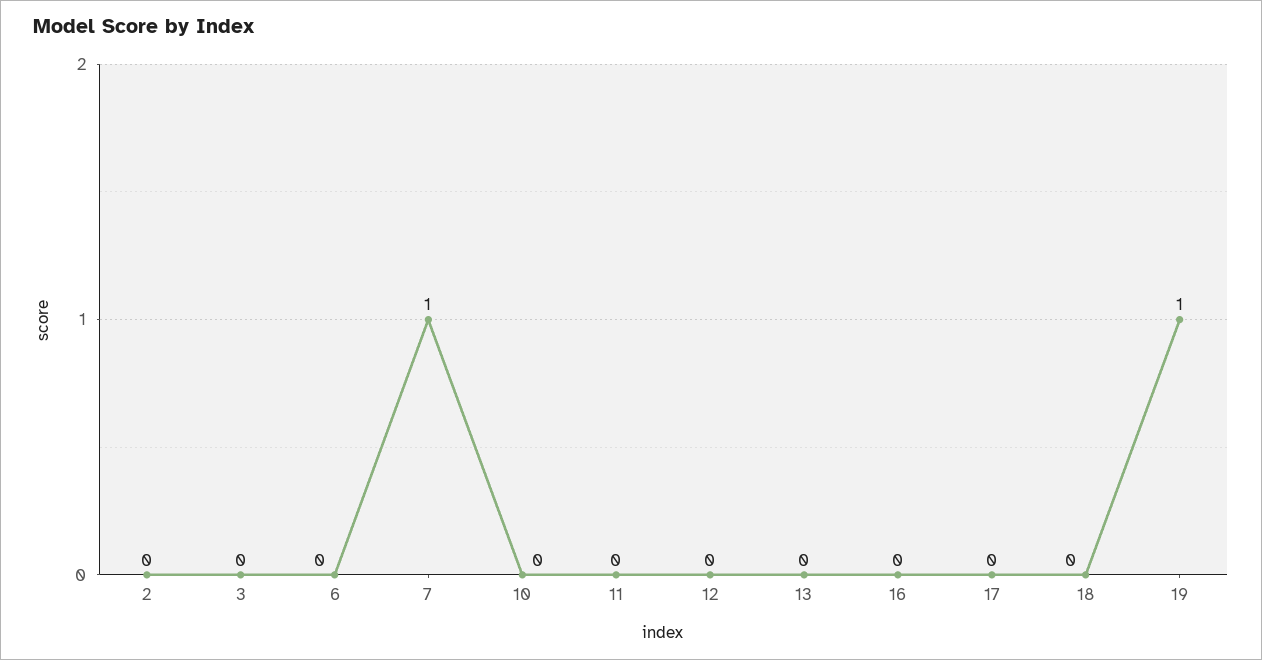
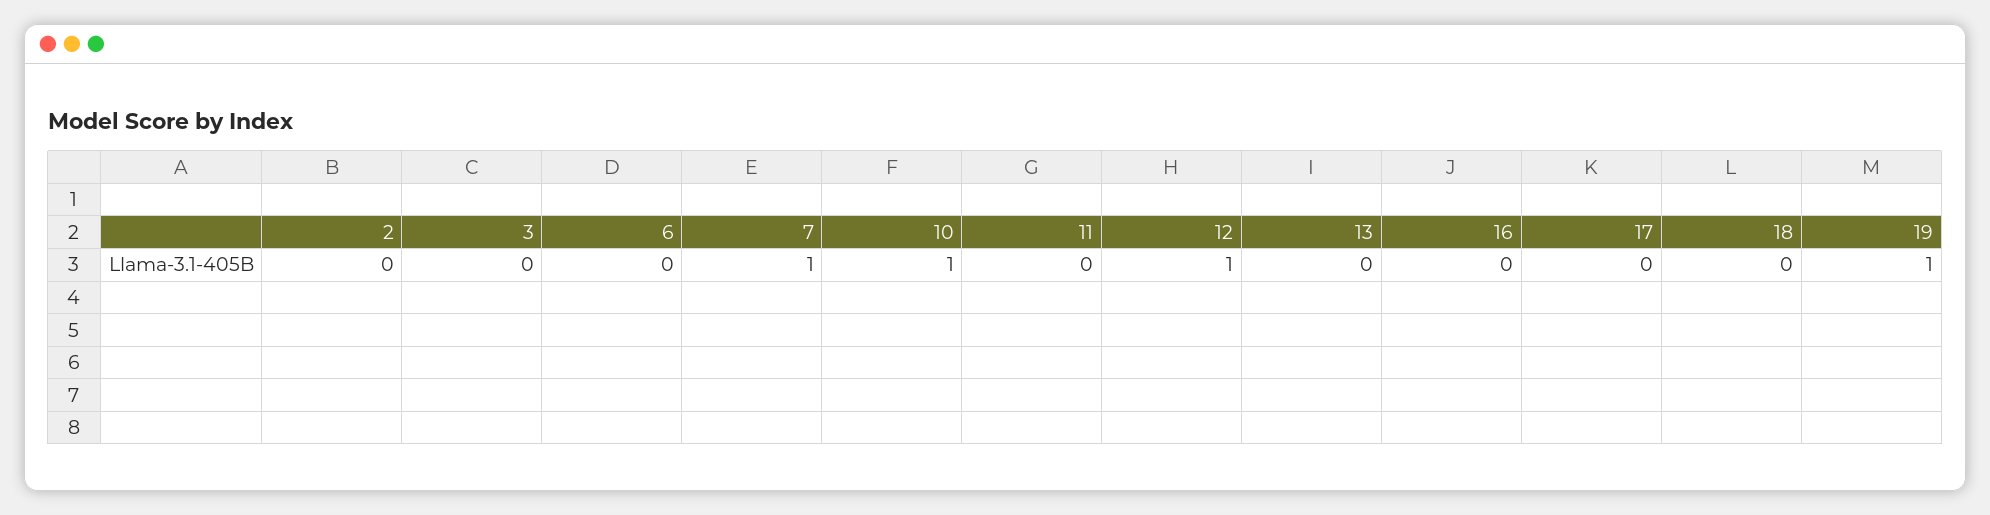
10: 0 -> 1
12: 0 -> 1

